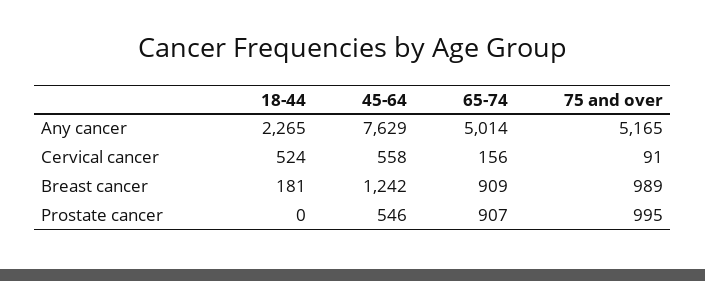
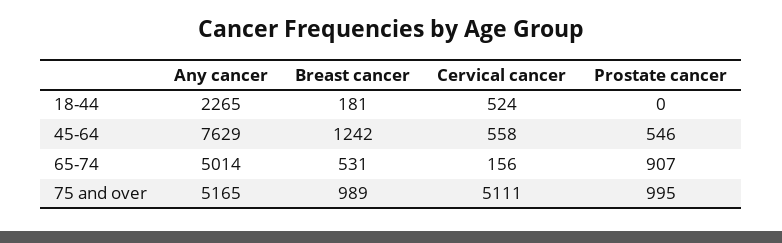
75 and over, Cervical cancer: 91 -> 5111
65-74, Breast cancer: 909 -> 531

